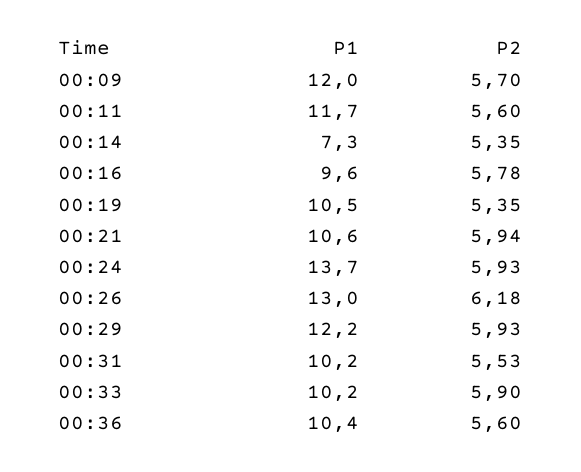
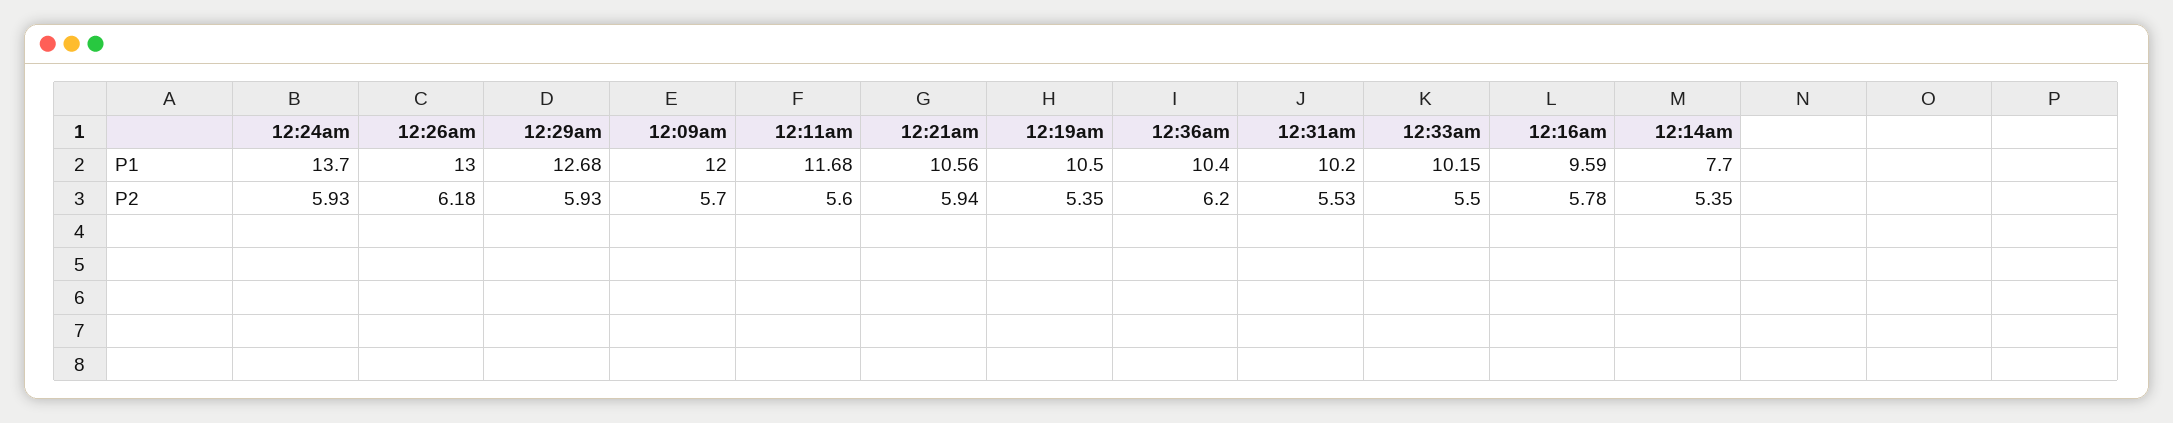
P1, 00:14: 7.3 -> 7.7
P1, 00:29: 12.2 -> 12.68
P2, 00:33: 5.9 -> 5.5
P2, 00:36: 5.6 -> 6.2

